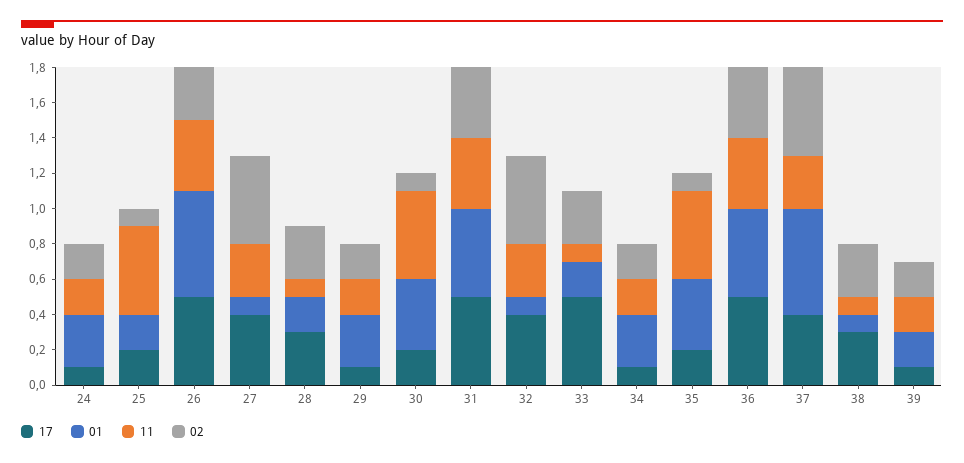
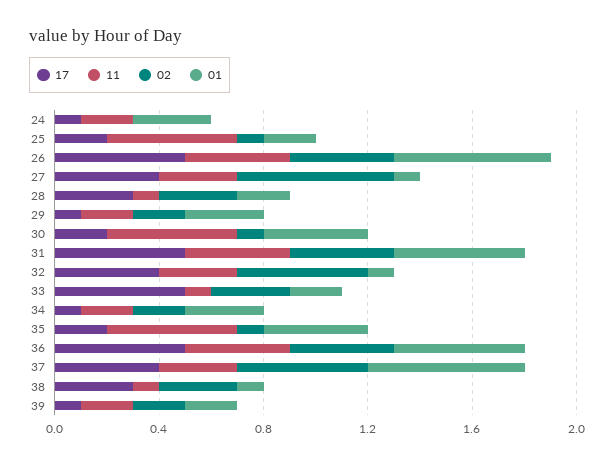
02, 24: 0.2 -> 0
02, 26: 0.3 -> 0.4
02, 27: 0.5 -> 0.6

